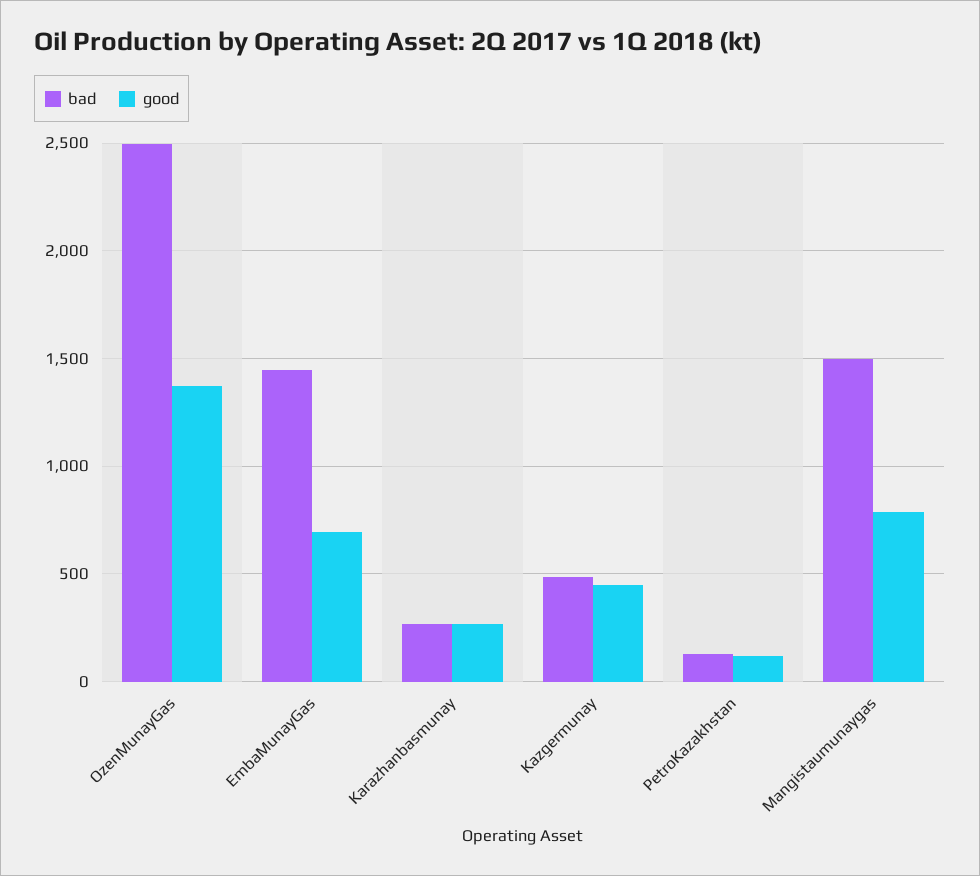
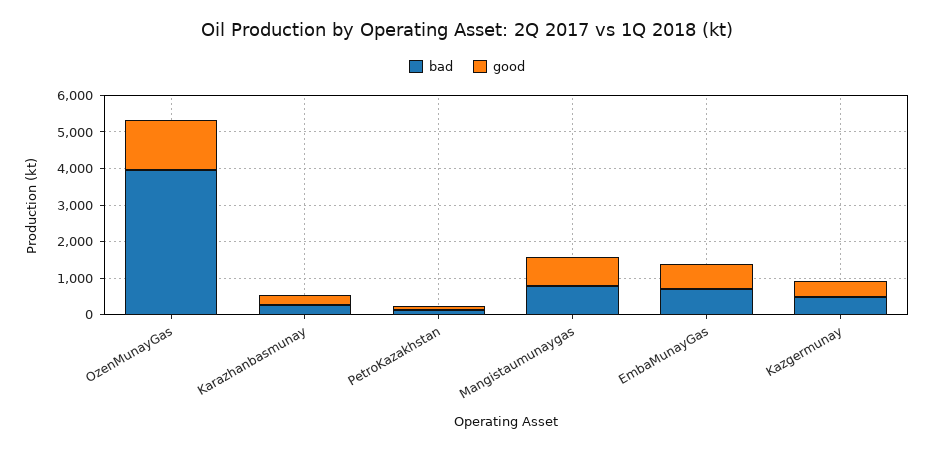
bad, OzenMunayGas: 2500 -> 4000
bad, EmbaMunayGas: 1450 -> 750
bad, Mangistaumunaygas: 1500 -> 750

